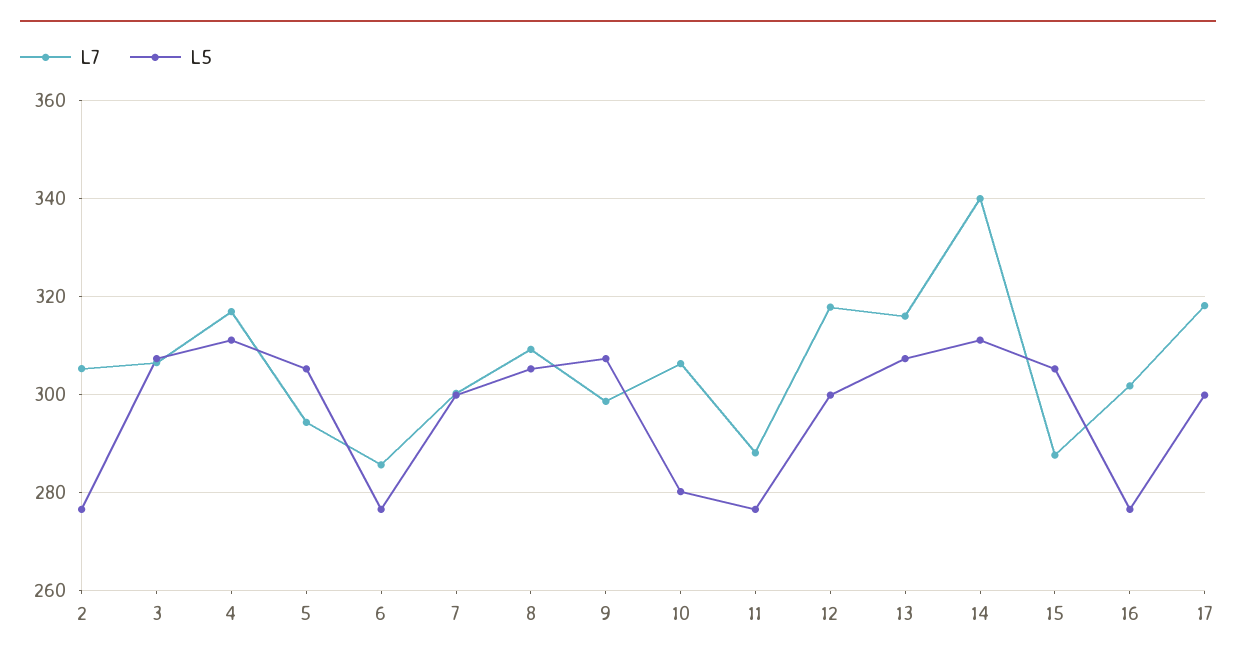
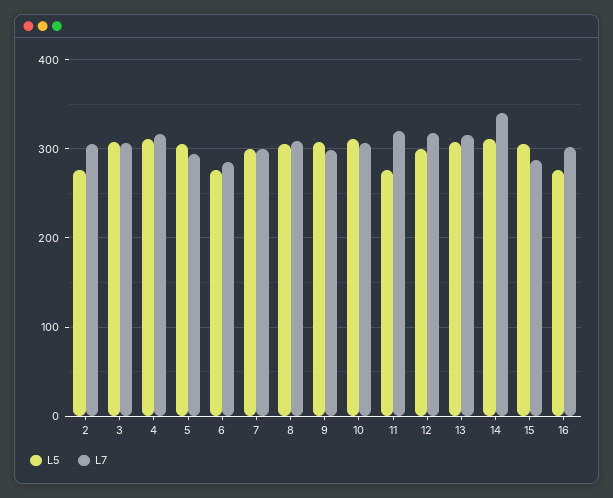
L5, 10: 280 -> 310
L7, 11: 288 -> 320
L7, 17: 318 -> none
L5, 17: 300 -> none

